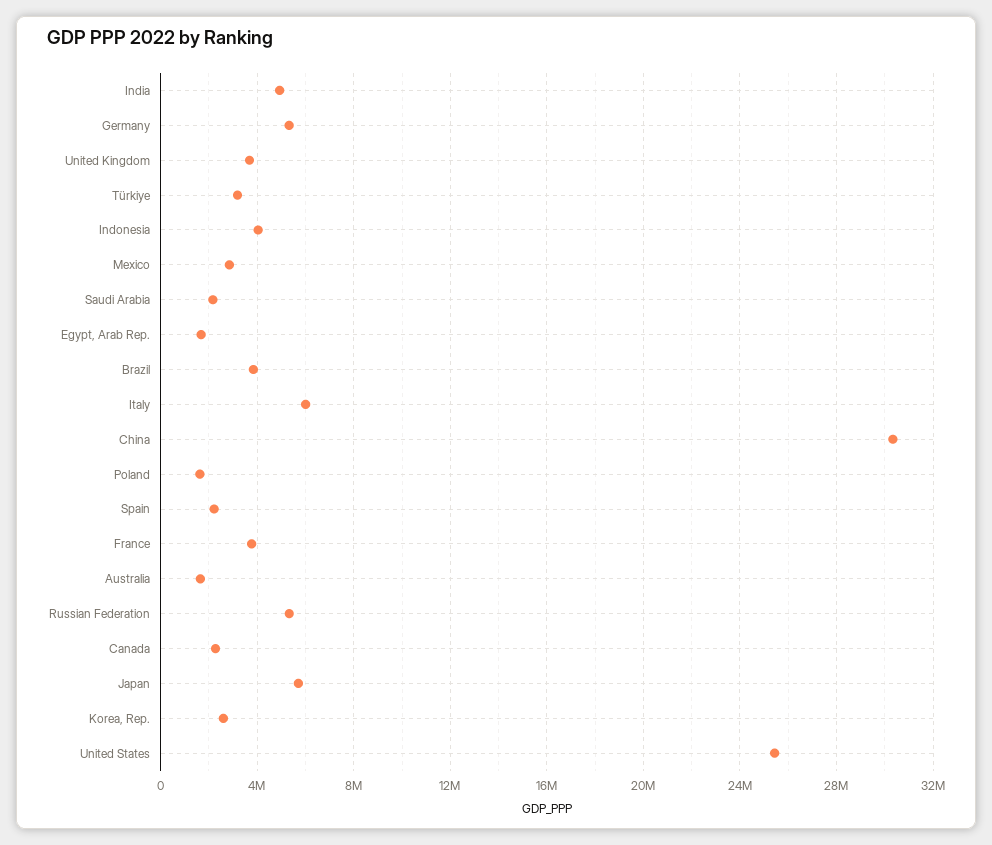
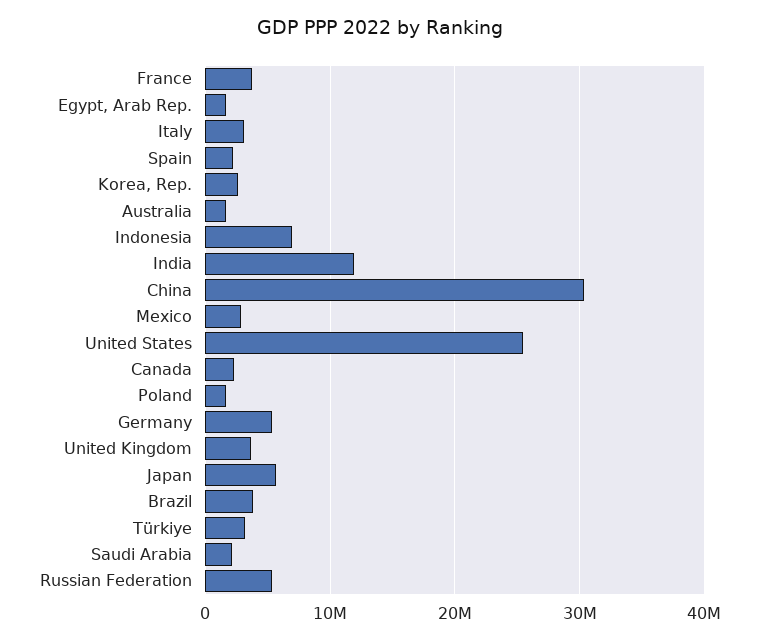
India: 5000000 -> 12000000
Indonesia: 4000000 -> 7000000
Italy: 6000000 -> 3000000

